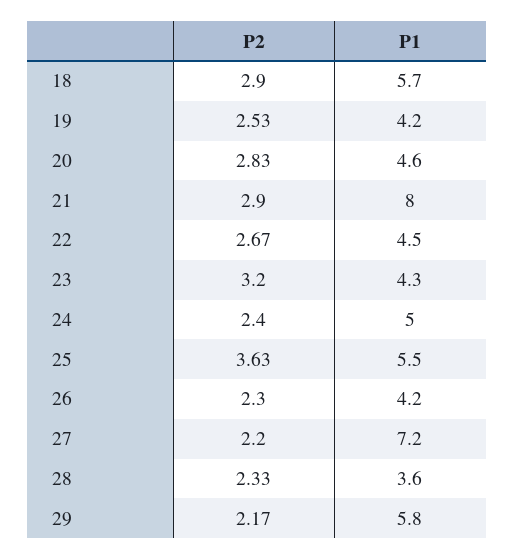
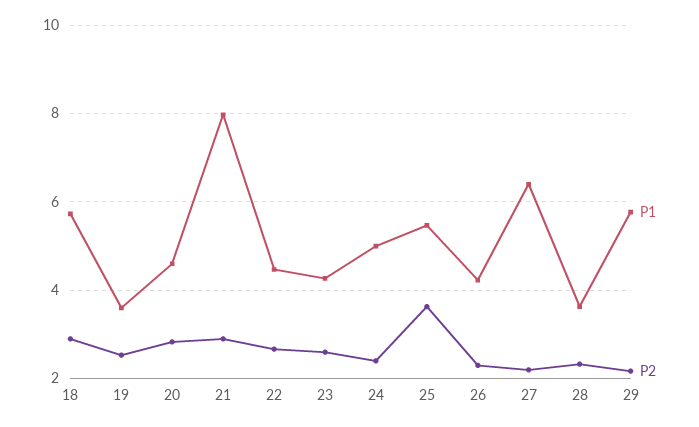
P1, 19: 4.2 -> 3.6
P2, 23: 3.2 -> 2.6
P1, 27: 7.2 -> 6.4

